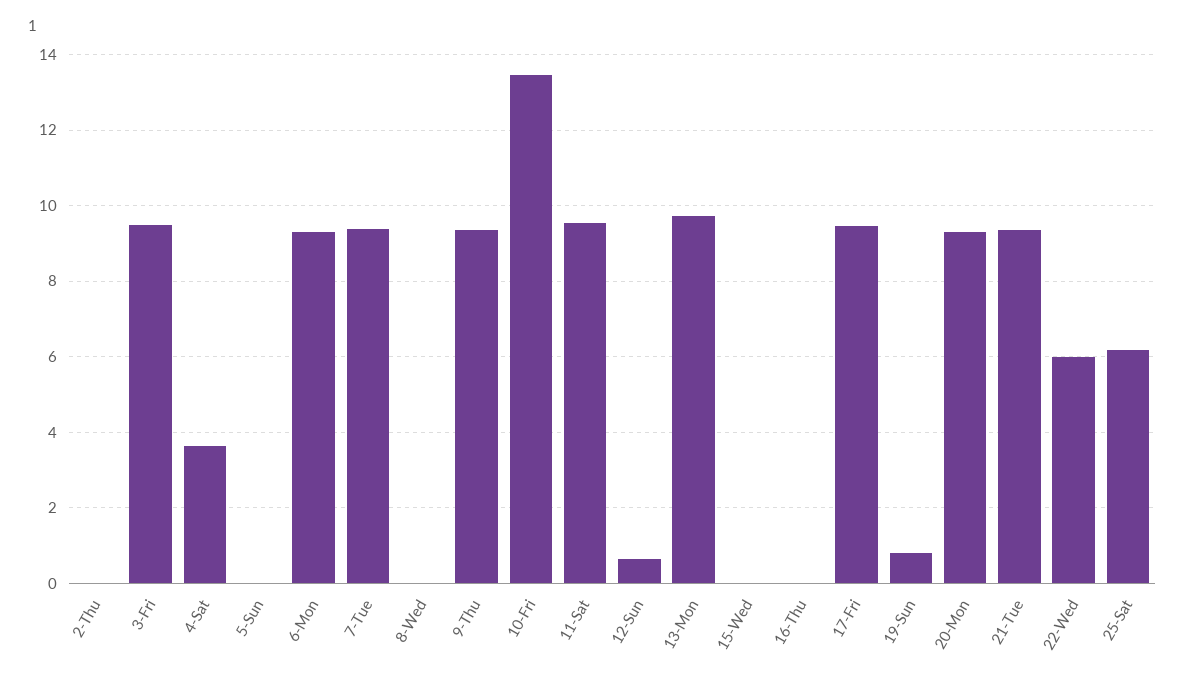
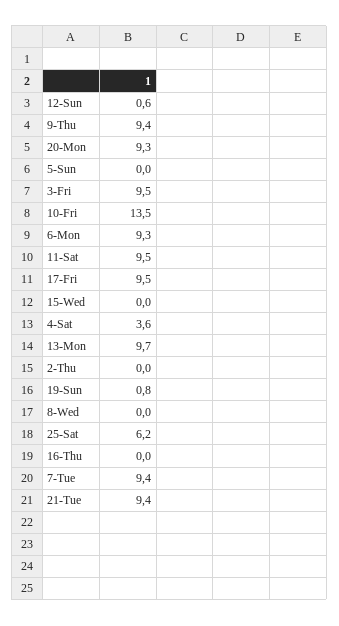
22-Wed: 6 -> none

